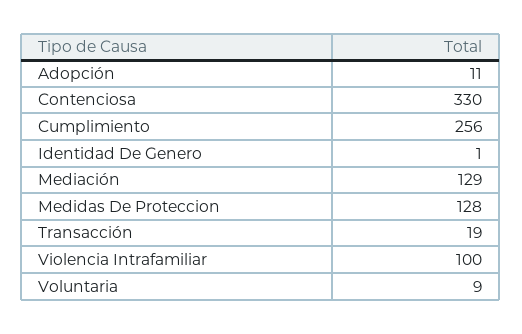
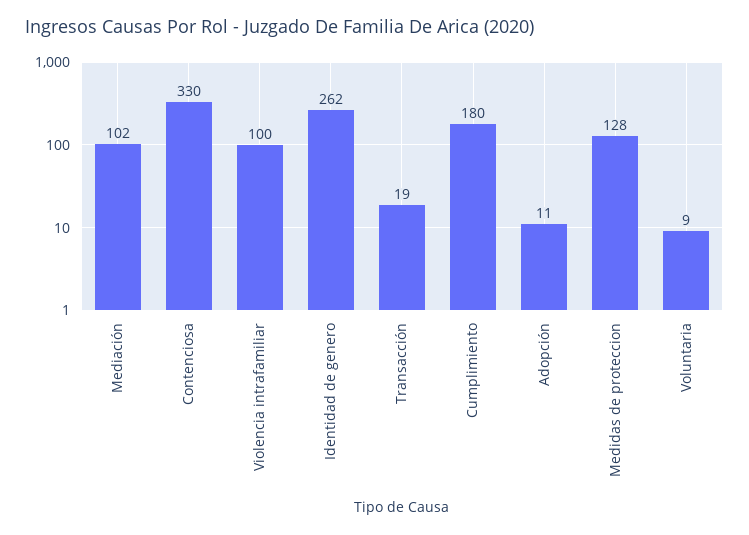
Cumplimiento: 256 -> 180
Identidad De Genero: 1 -> 262
Mediación: 129 -> 102

